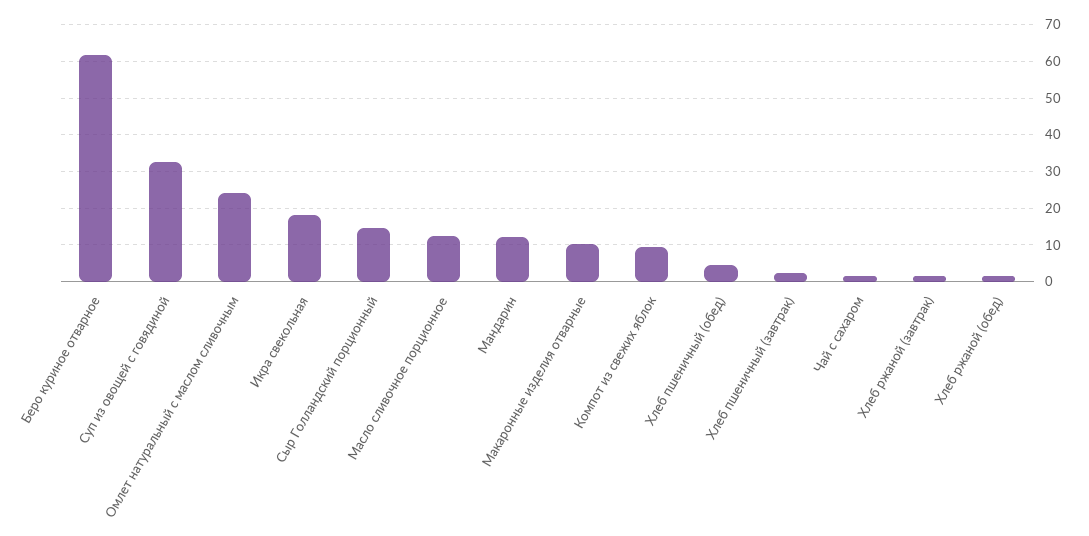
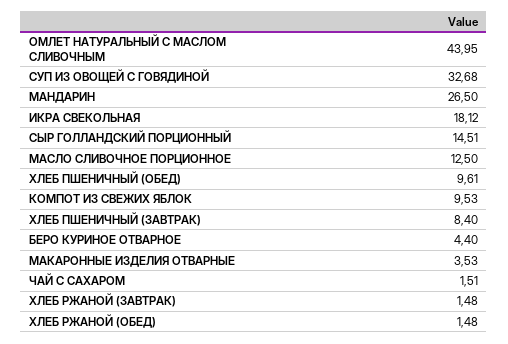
Беро куриное отварное: 62 -> 4.4
Омлет натуральный с маслом сливочным: 24 -> 43.95
Мандарин: 12 -> 26.5
Макаронные изделия отварные: 10 -> 3.53
Хлеб пшеничный (обед): 4 -> 9.61
Хлеб пшеничный (завтрак): 2 -> 8.4

